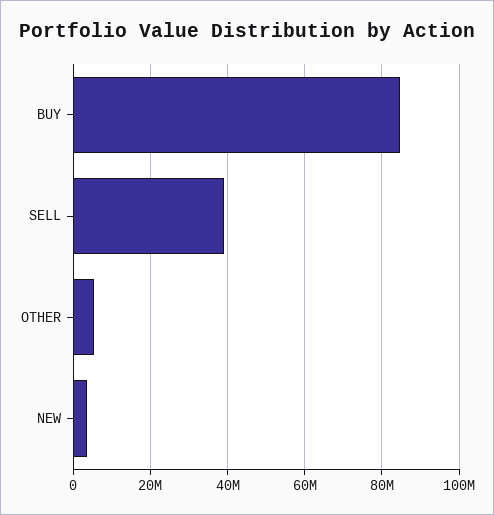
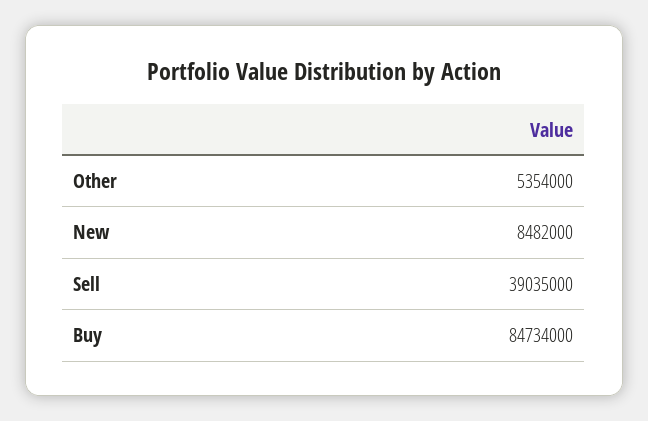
NEW: 4000000 -> 8482000

